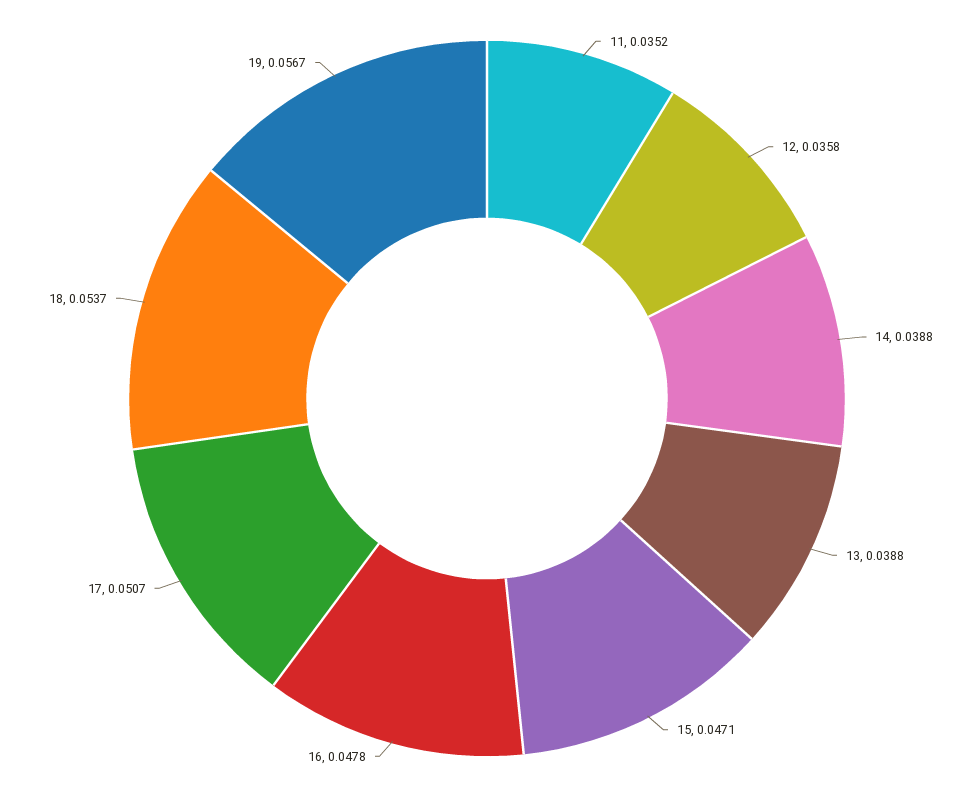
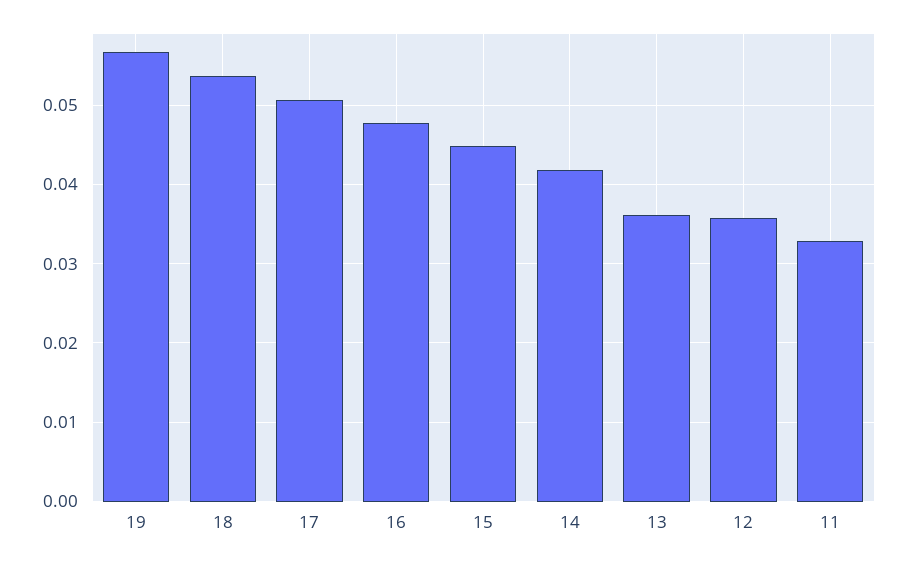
11: 0.0352 -> 0.033
14: 0.0388 -> 0.042
13: 0.0388 -> 0.036
15: 0.0471 -> 0.045

